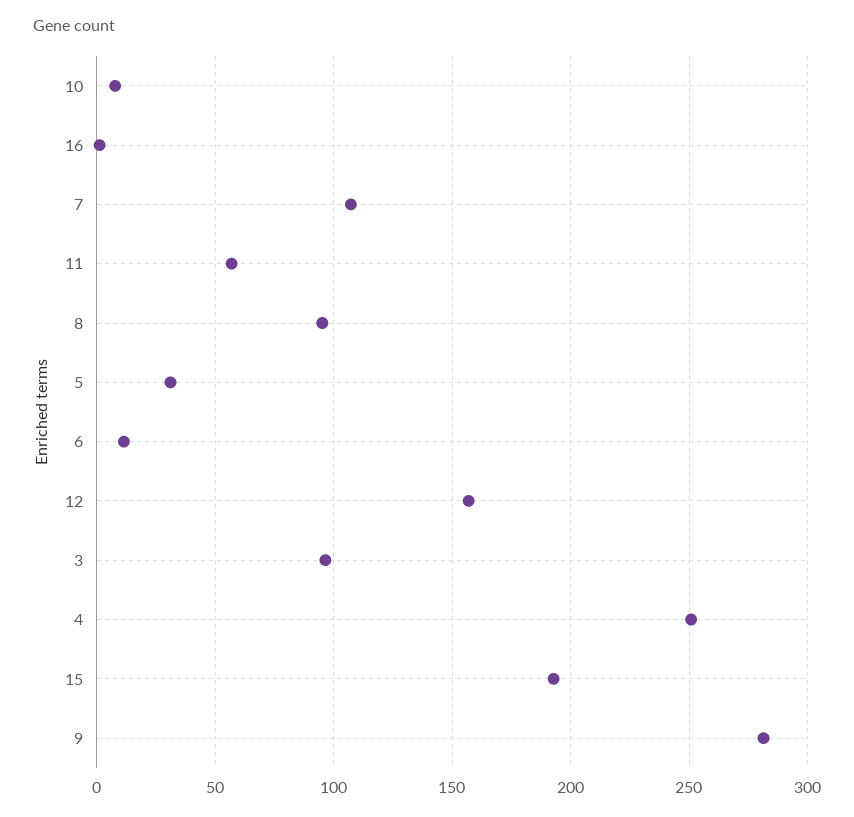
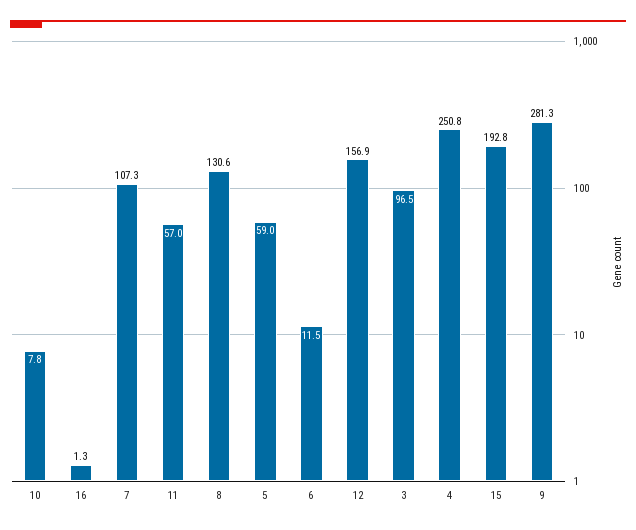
8: 95 -> 130.6
5: 30 -> 59

